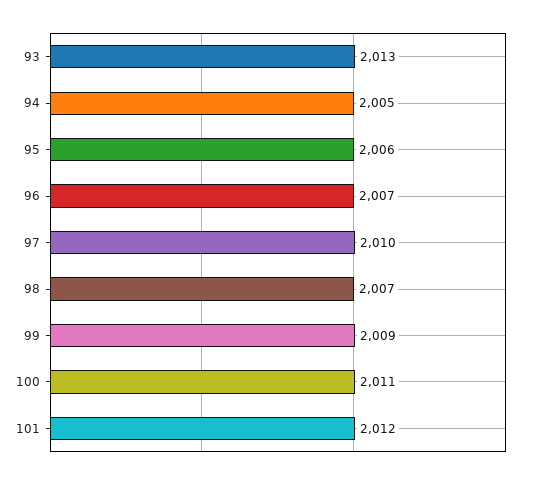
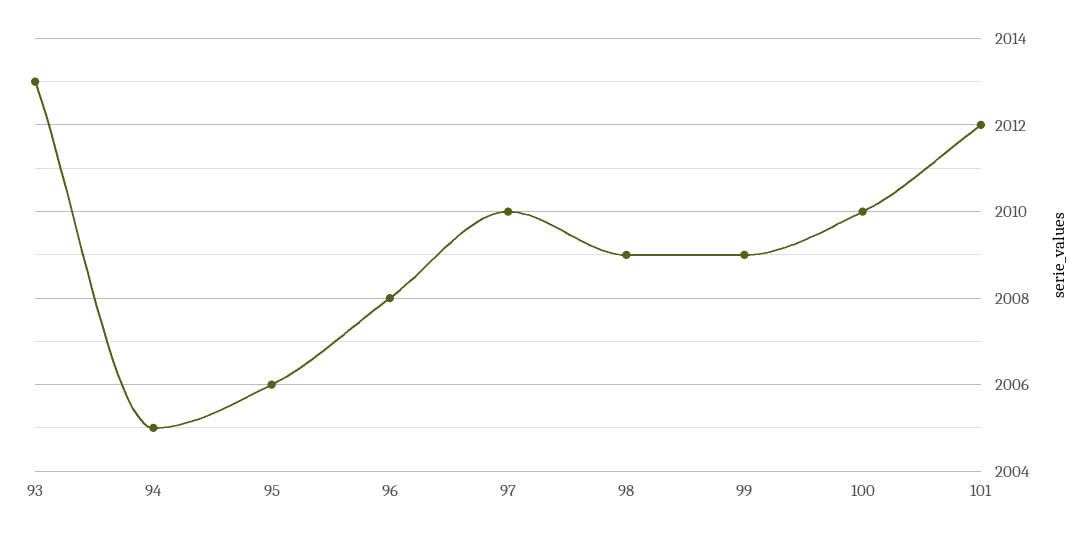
96: 2007 -> 2008
98: 2007 -> 2009
100: 2011 -> 2010

